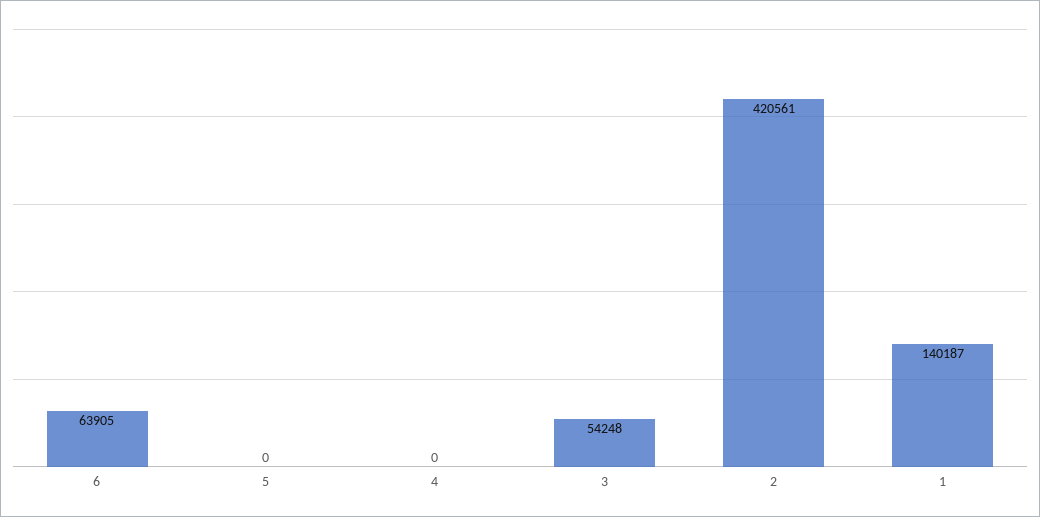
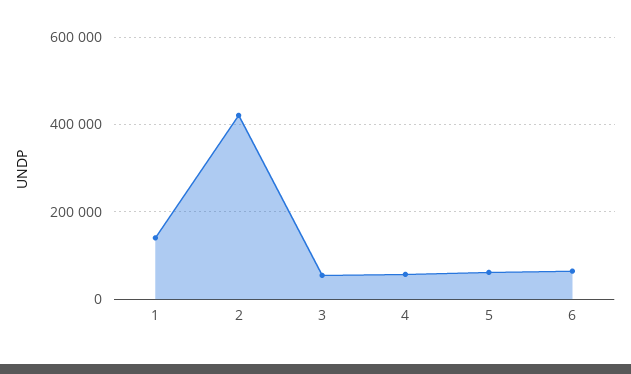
5: 0 -> 60000
4: 0 -> 60000

